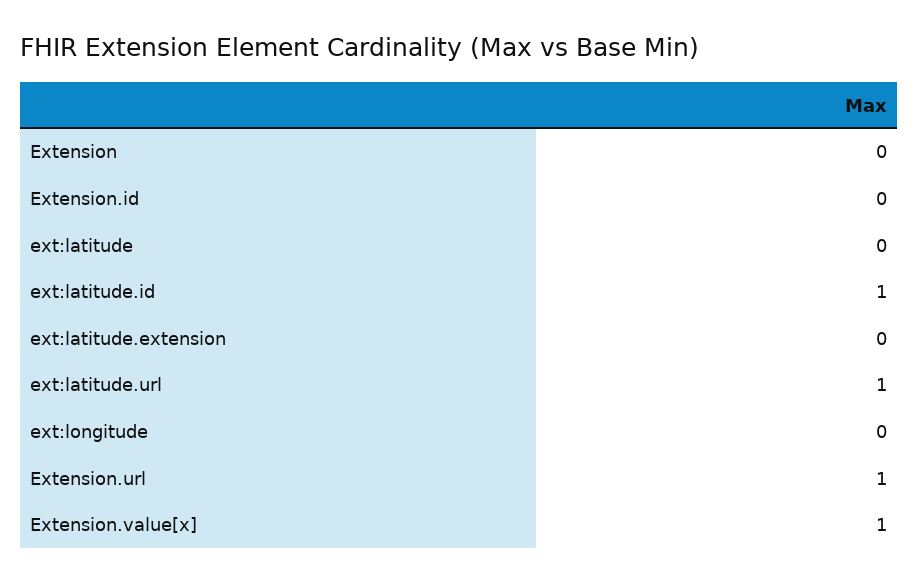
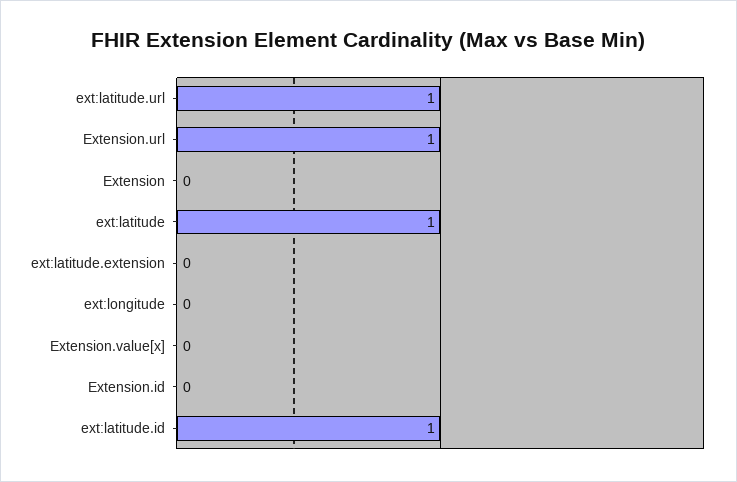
ext:latitude: 0 -> 1
Extension.value[x]: 1 -> 0

